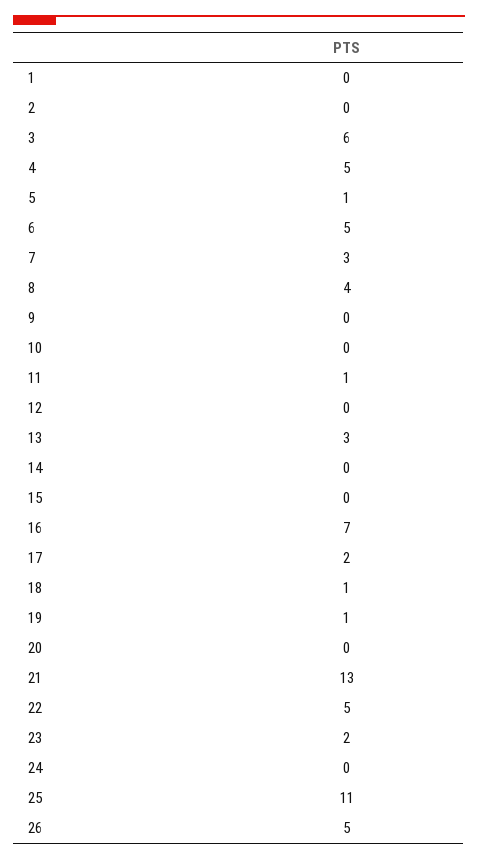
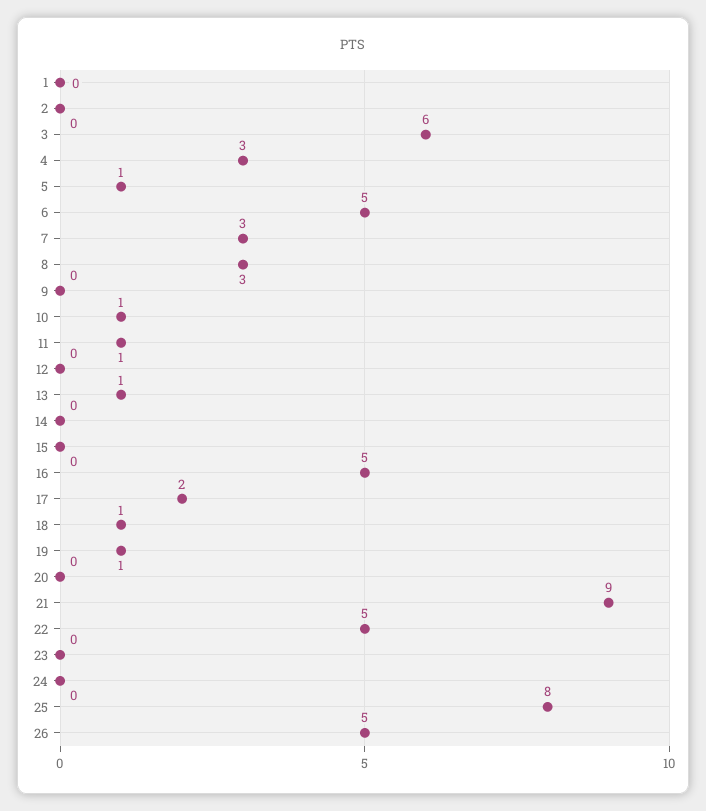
4: 5 -> 3
8: 4 -> 3
10: 0 -> 1
13: 3 -> 1
16: 7 -> 5
21: 13 -> 9
23: 2 -> 0
25: 11 -> 8

